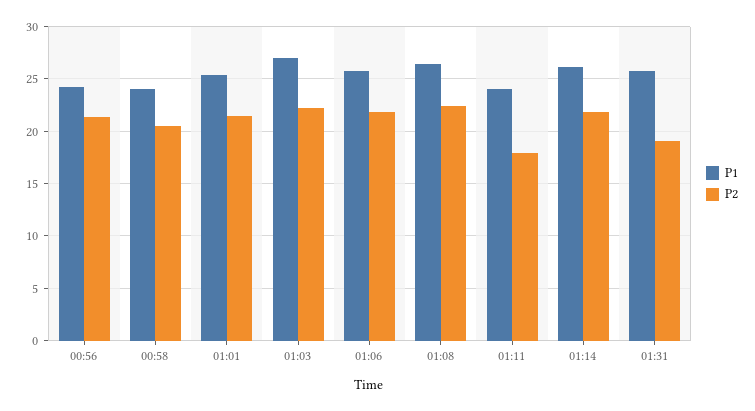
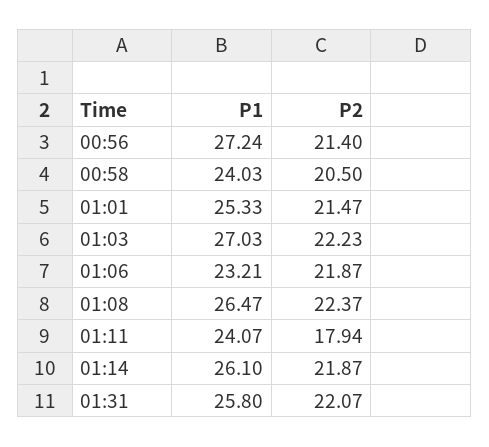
P1, 00:56: 24 -> 27.24
P1, 01:06: 26 -> 23.21
P2, 01:31: 19 -> 22.07

